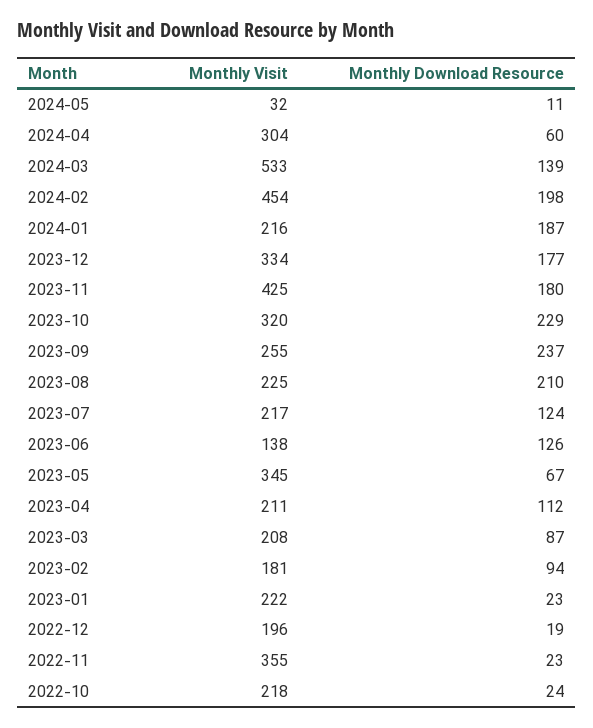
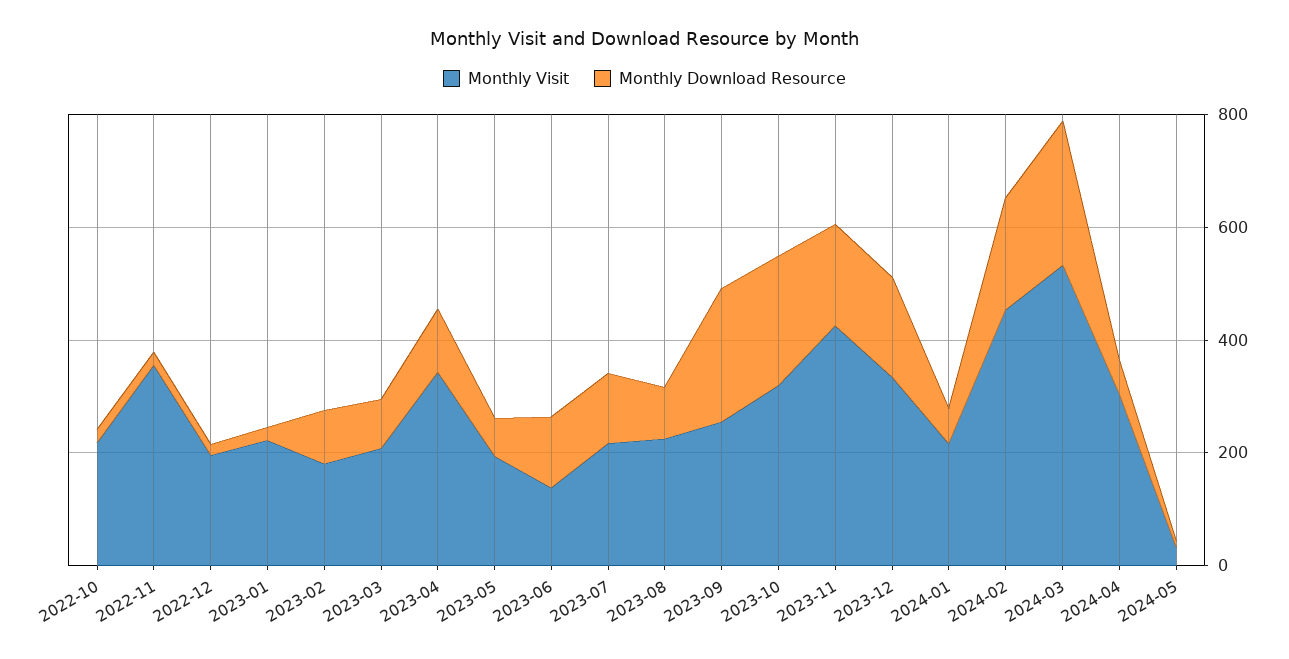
Monthly Download Resource, 2024-03: 139 -> 250
Monthly Download Resource, 2024-01: 187 -> 50
Monthly Download Resource, 2023-08: 210 -> 100
Monthly Visit, 2023-05: 345 -> 200
Monthly Visit, 2023-04: 211 -> 350

